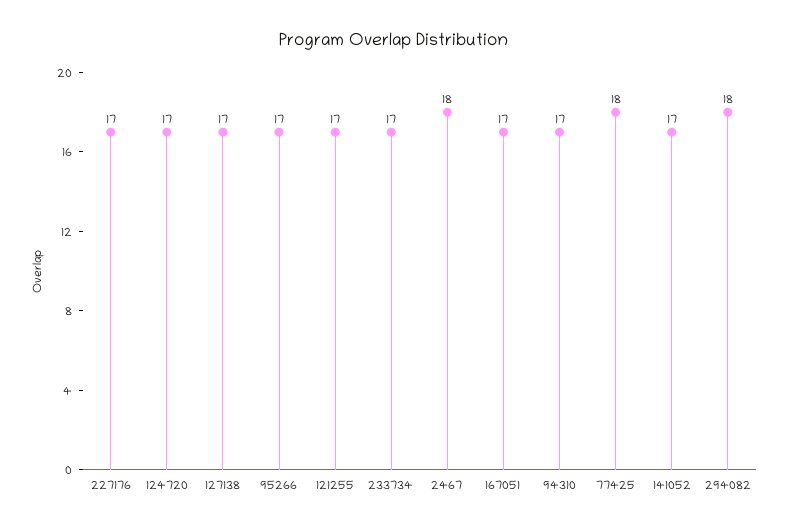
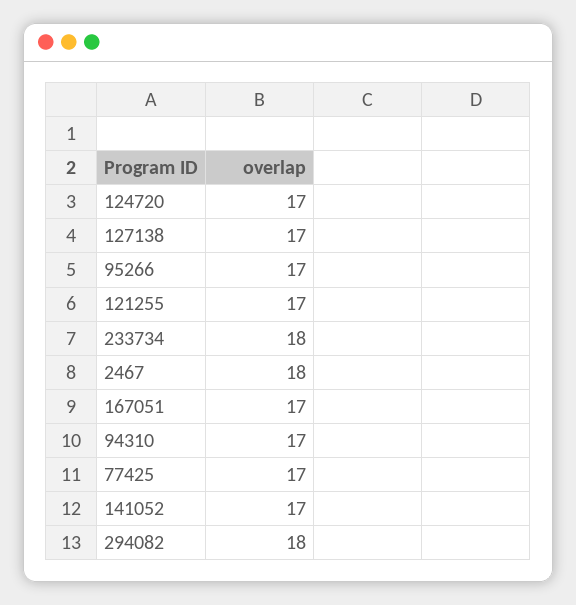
227176: 17 -> none
233734: 17 -> 18
77425: 18 -> 17

